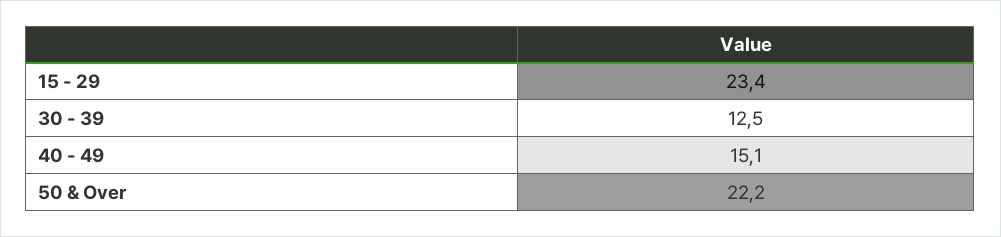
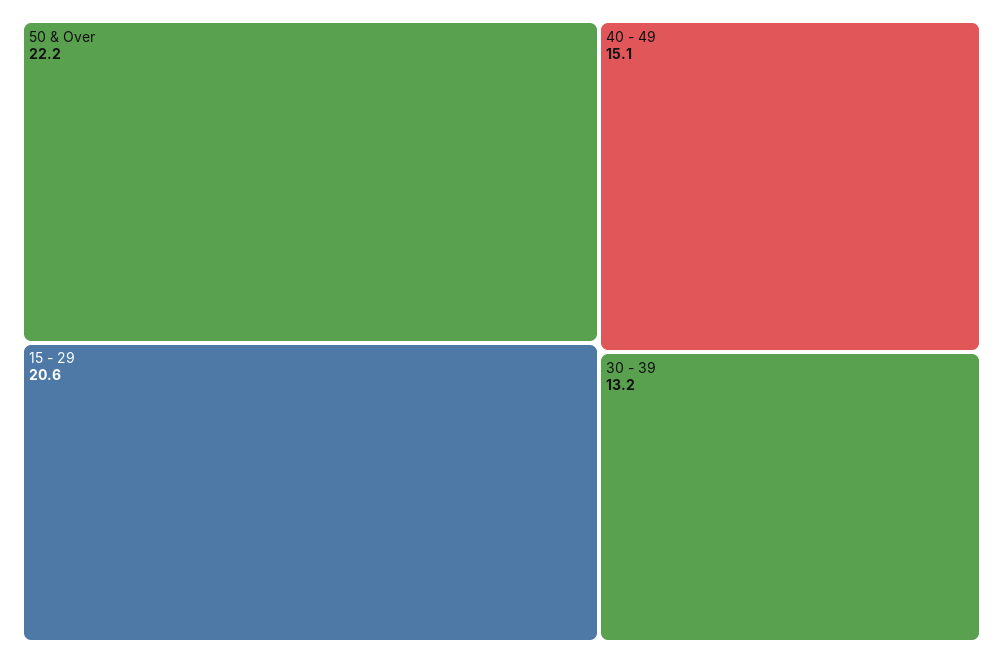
15 - 29: 23.4 -> 20.6
30 - 39: 12.5 -> 13.2

